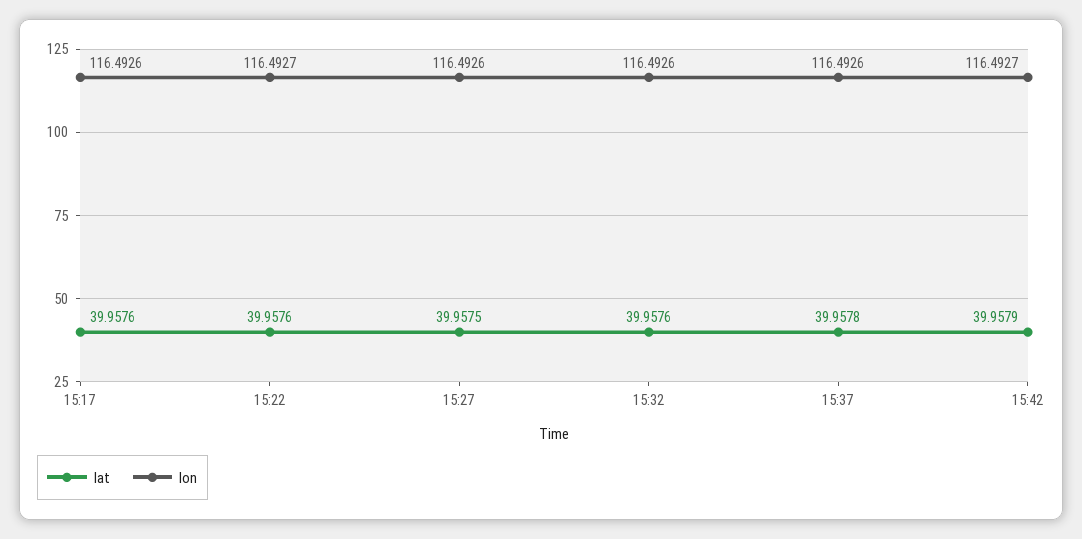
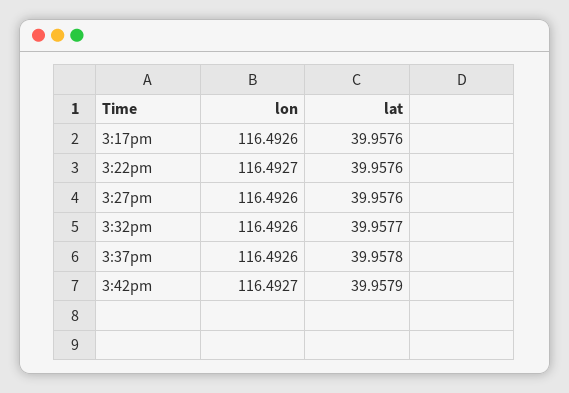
lat, 15:27: 39.9575 -> 39.9576
lat, 15:32: 39.9576 -> 39.9577

